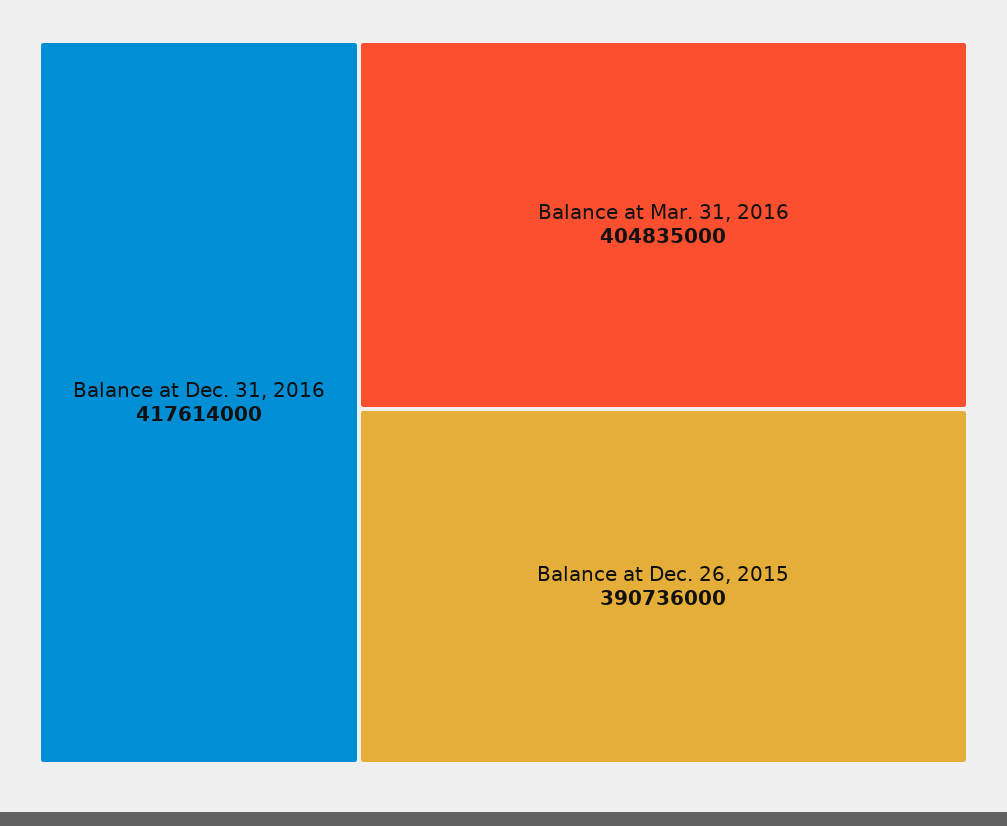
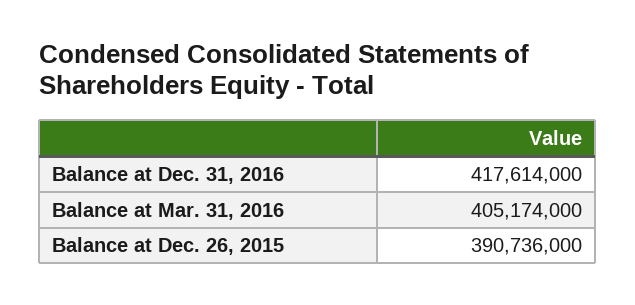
Balance at Mar. 31, 2016: 404835000 -> 405174000

